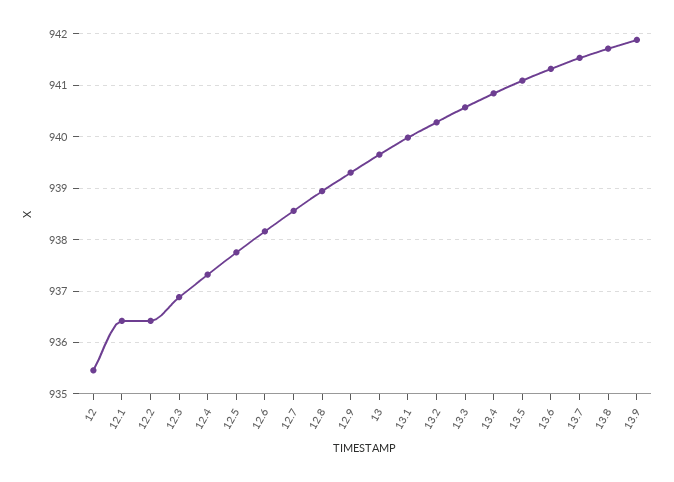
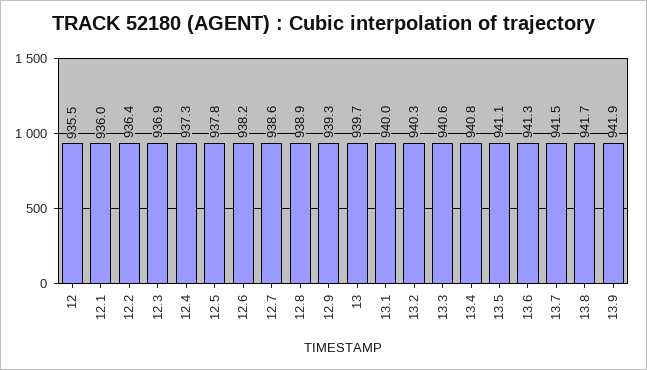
12.1: 936.4 -> 936

